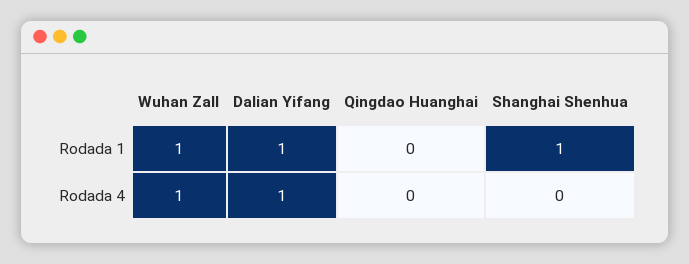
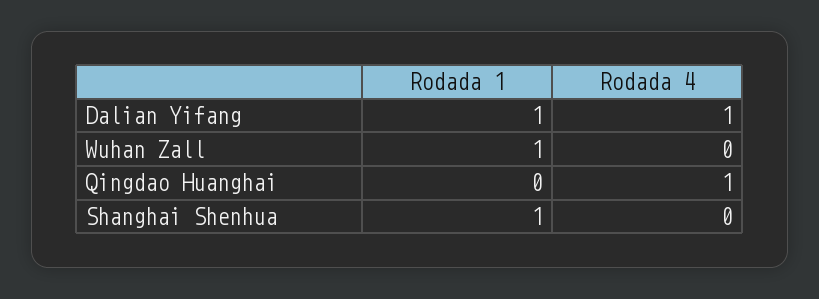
Wuhan Zall, Rodada 4: 1 -> 0
Qingdao Huanghai, Rodada 4: 0 -> 1

